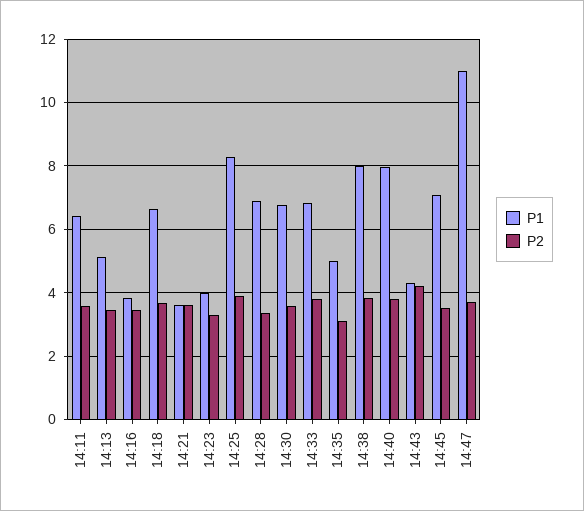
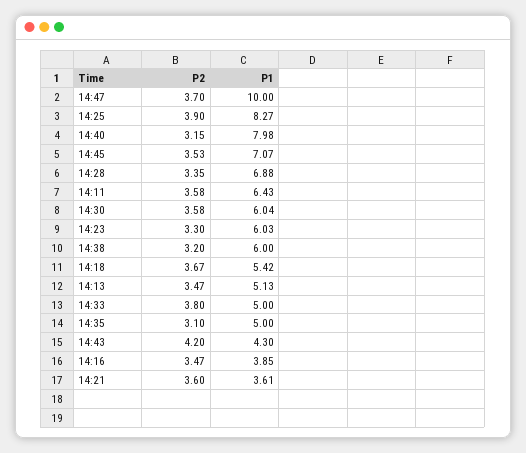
P1, 14:18: 6.6 -> 5.42
P1, 14:23: 4 -> 6.03
P1, 14:30: 6.8 -> 6.04
P1, 14:33: 6.8 -> 5
P1, 14:38: 8 -> 6
P2, 14:38: 3.8 -> 3.2
P2, 14:40: 3.8 -> 3.15
P1, 14:47: 11 -> 10

